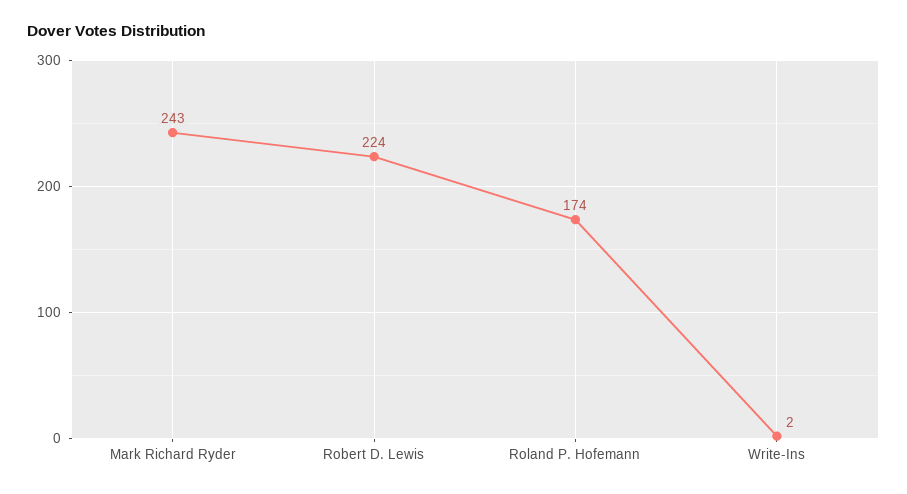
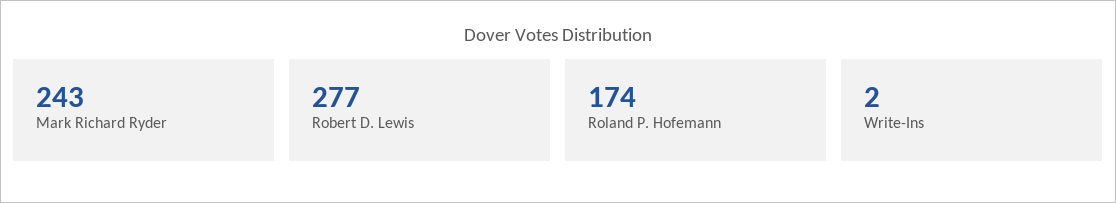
Robert D. Lewis: 224 -> 277

